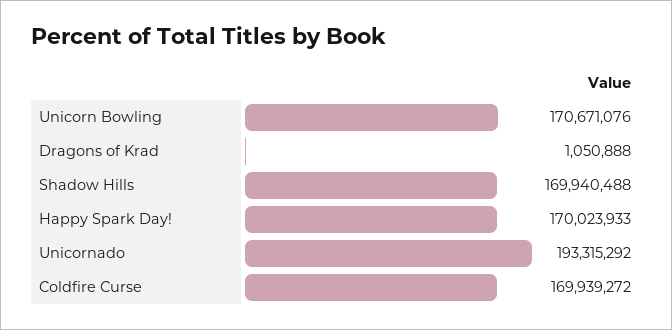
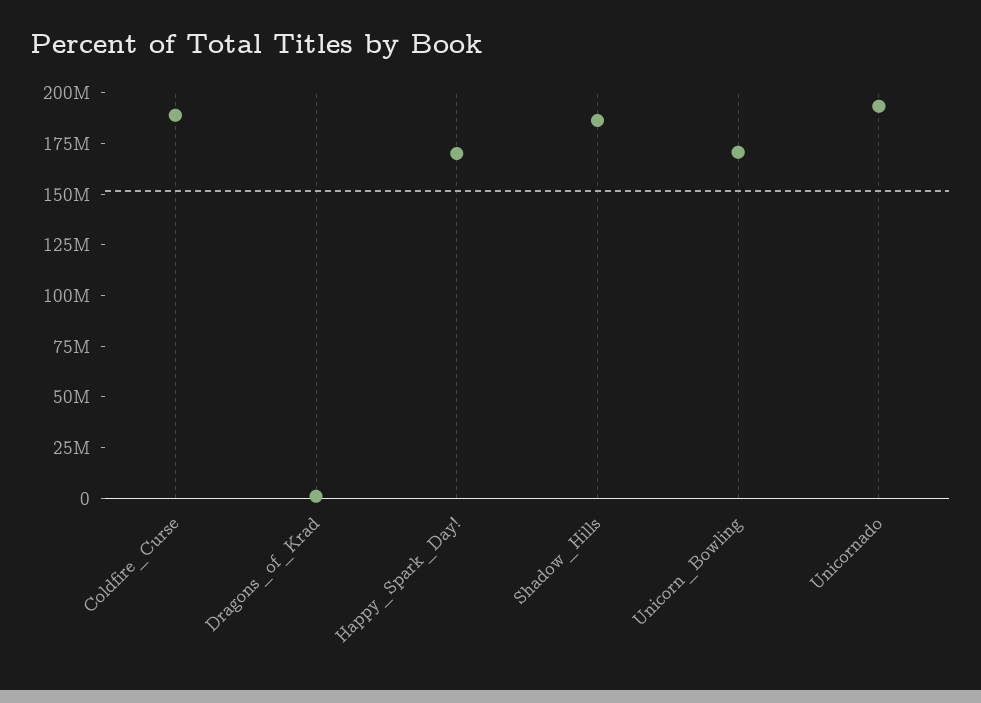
Shadow Hills: 169940488 -> 185000000
Coldfire Curse: 169939272 -> 190000000

